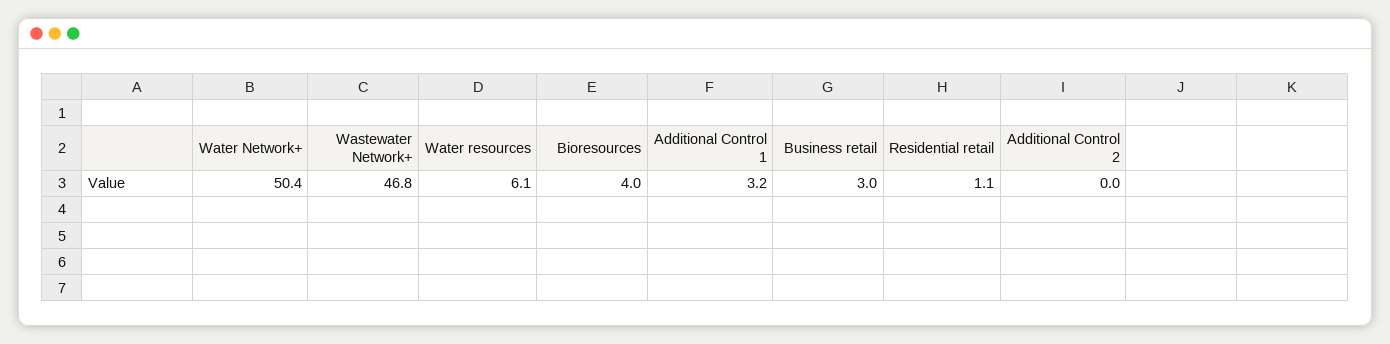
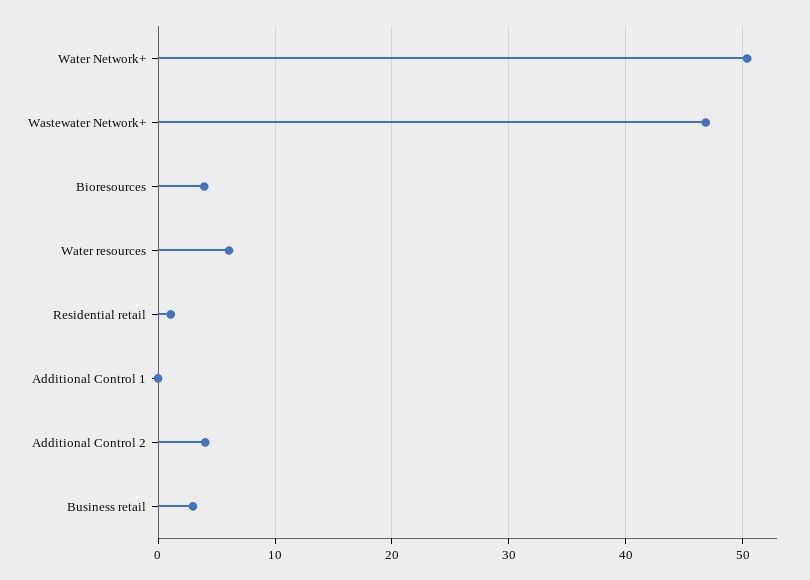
Additional Control 1: 3.2 -> 0
Additional Control 2: 0 -> 4

